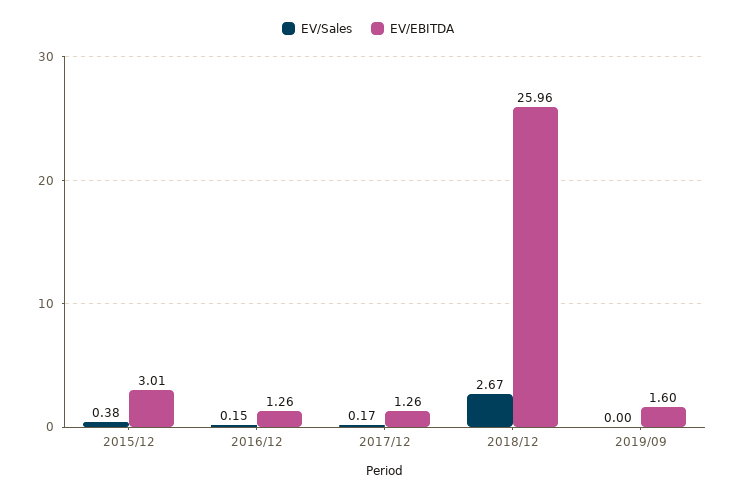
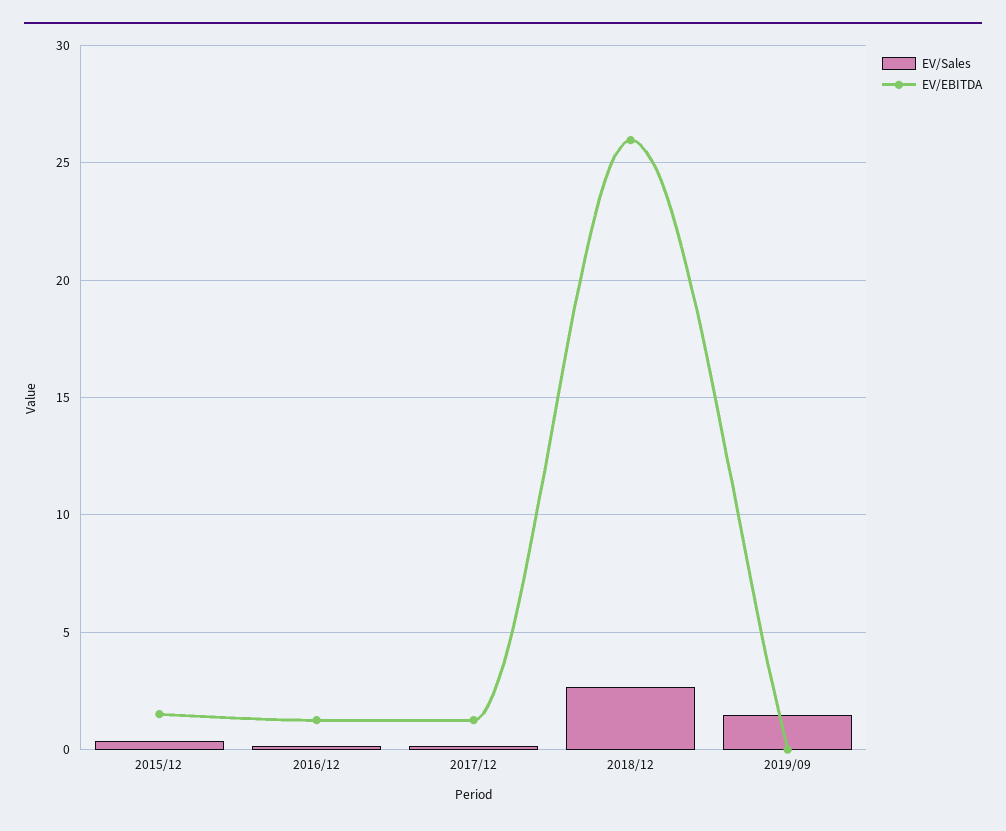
EV/EBITDA, 2015/12: 3.01 -> 1.5
EV/Sales, 2019/09: 0 -> 1.5
EV/EBITDA, 2019/09: 1.6 -> 0

